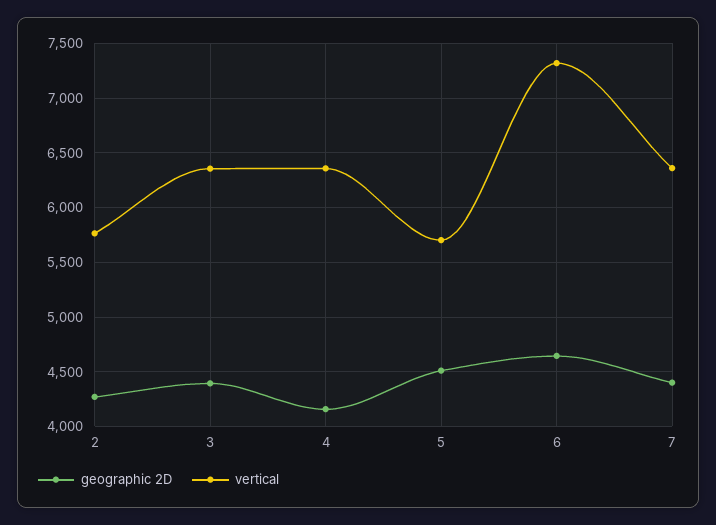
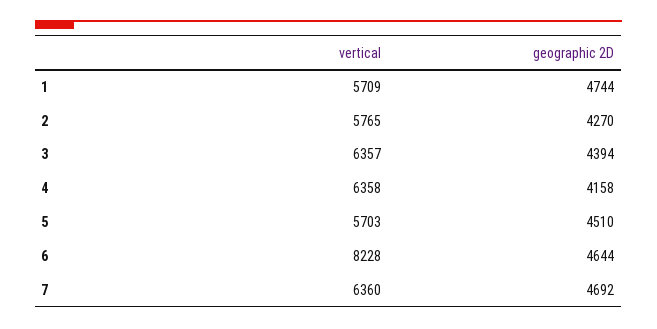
vertical, 6: 7300 -> 8228
geographic 2D, 7: 4400 -> 4692
vertical, 1: none -> 5709
geographic 2D, 1: none -> 4744

